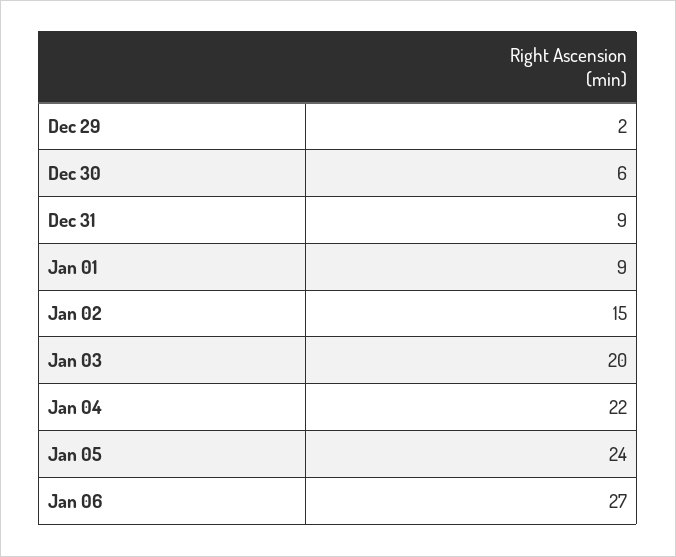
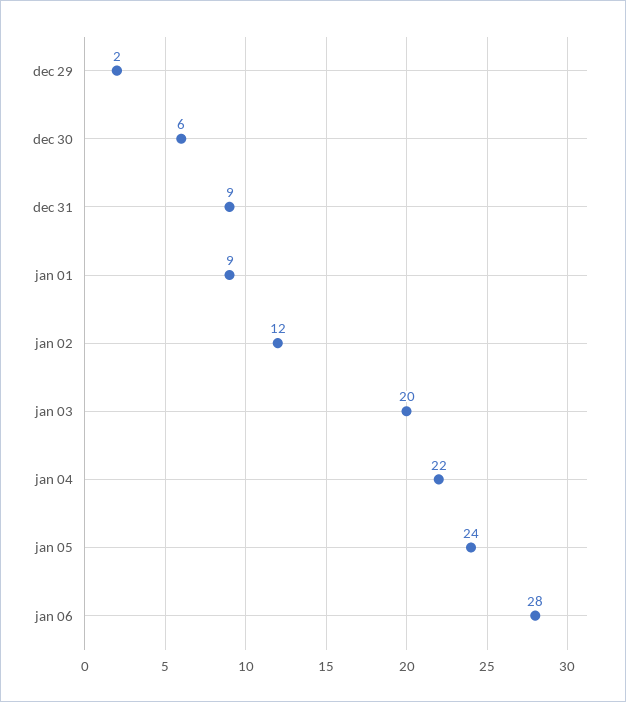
Jan 02: 15 -> 12
Jan 06: 27 -> 28

